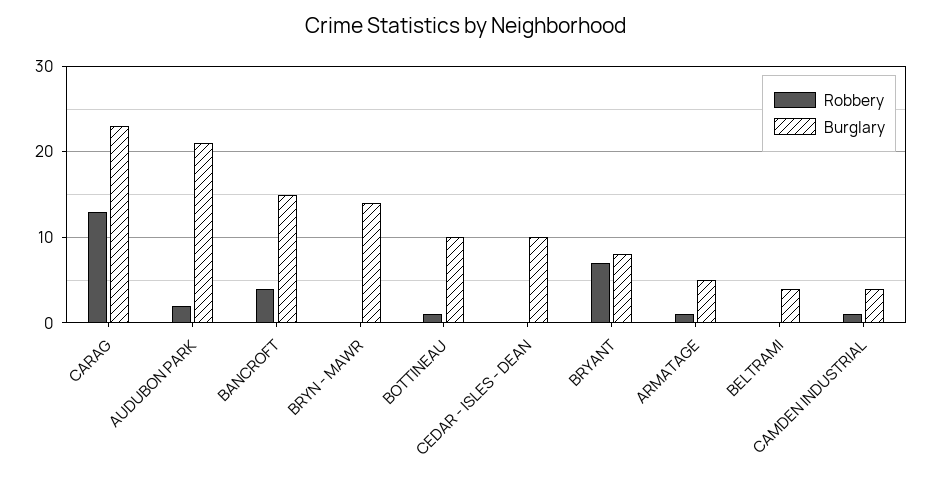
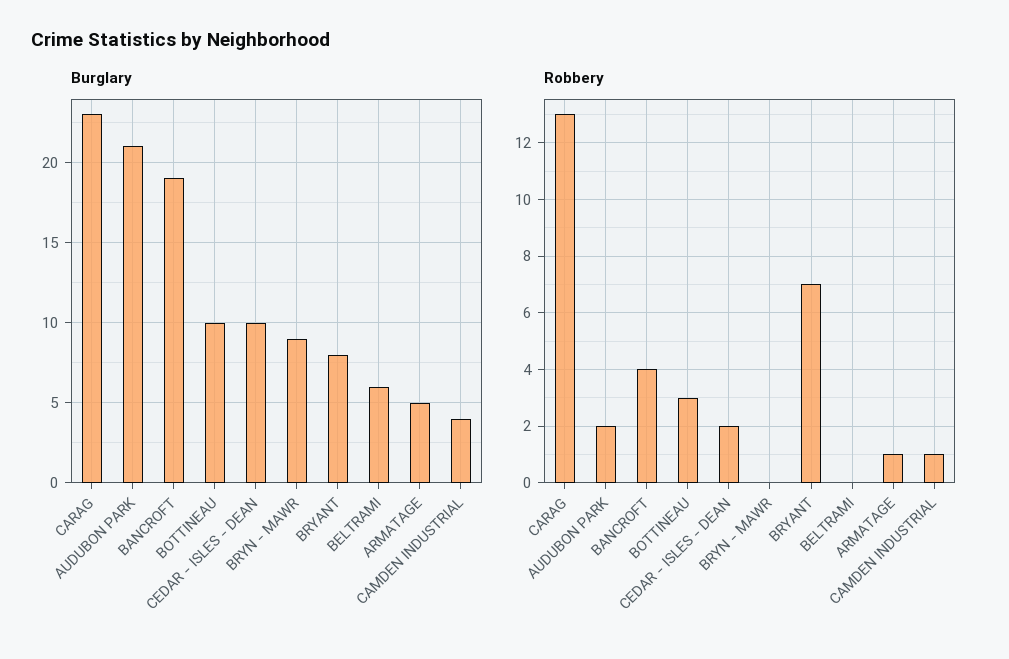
Burglary, BANCROFT: 15 -> 19
Burglary, BRYN - MAWR: 14 -> 9
Robbery, BOTTINEAU: 1 -> 3
Robbery, CEDAR - ISLES - DEAN: 0 -> 2
Burglary, BELTRAMI: 4 -> 6

